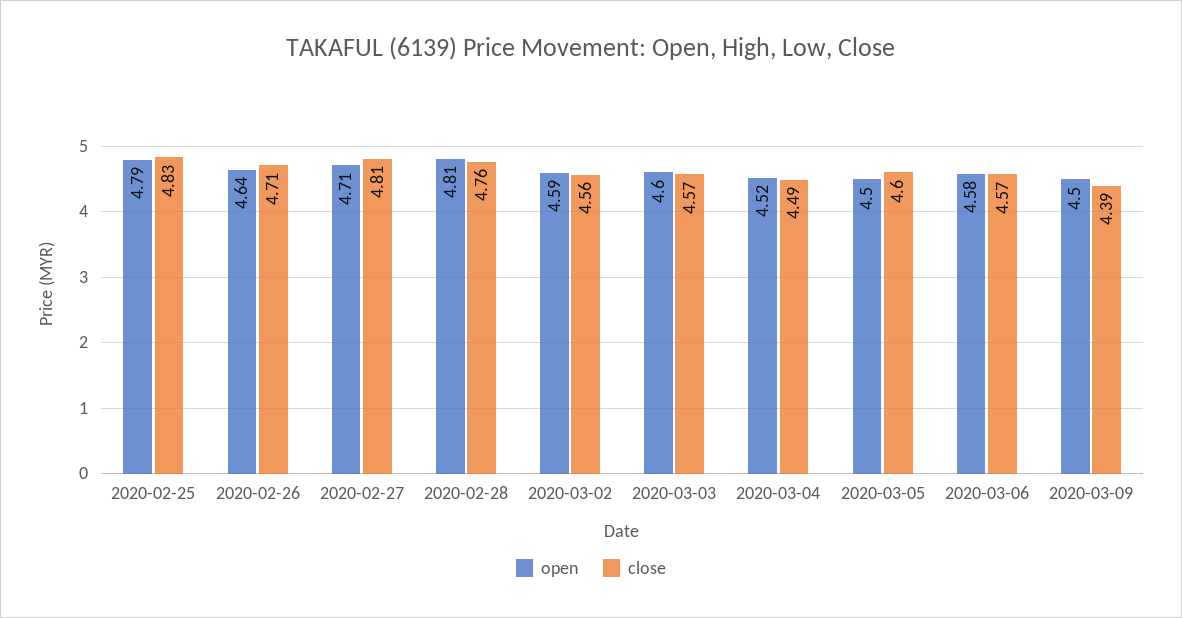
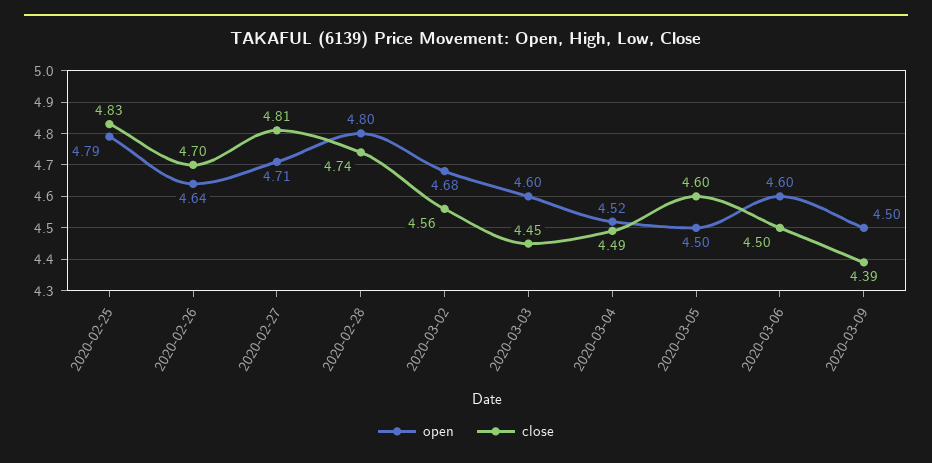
close, 2020-02-26: 4.71 -> 4.7
open, 2020-02-28: 4.81 -> 4.8
close, 2020-02-28: 4.76 -> 4.74
open, 2020-03-02: 4.59 -> 4.68
close, 2020-03-03: 4.57 -> 4.45
open, 2020-03-06: 4.58 -> 4.6
close, 2020-03-06: 4.57 -> 4.5

